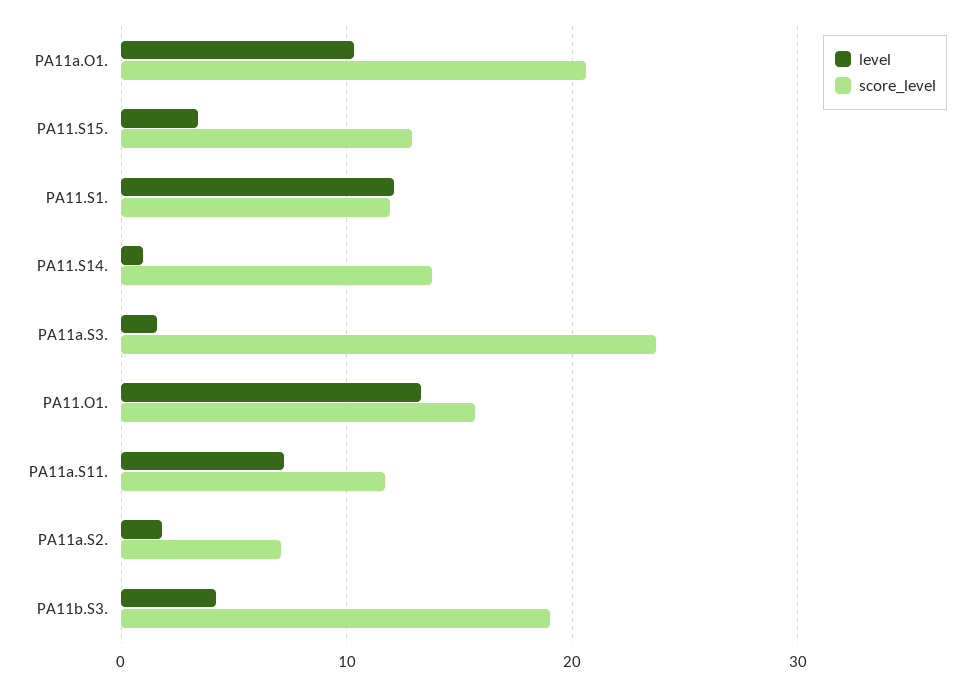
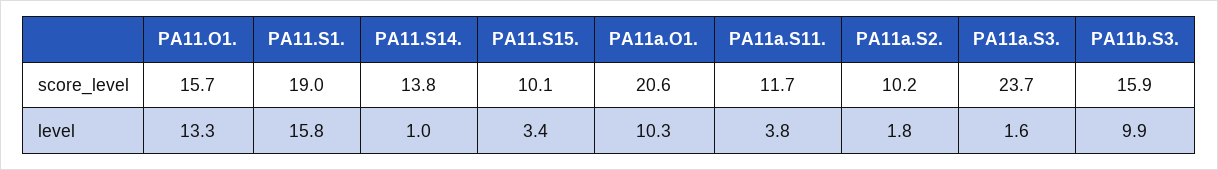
score_level, PA11.S15.: 13 -> 10.1
level, PA11.S1.: 12 -> 15.8
score_level, PA11.S1.: 12 -> 19
level, PA11a.S11.: 7 -> 3.8
score_level, PA11a.S2.: 7 -> 10.2
level, PA11b.S3.: 4 -> 9.9
score_level, PA11b.S3.: 19 -> 15.9

